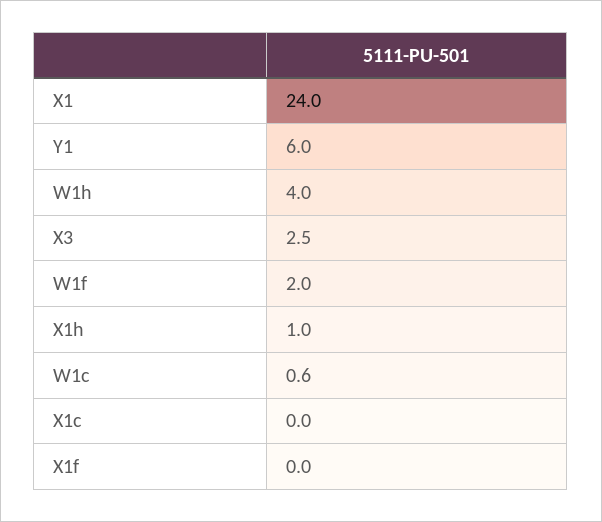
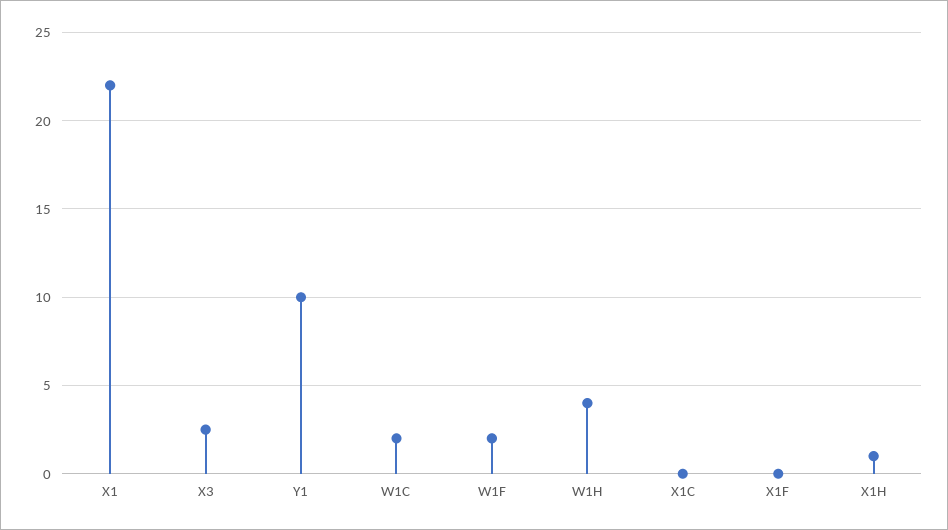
X1: 24 -> 22
Y1: 6 -> 10
W1c: 0.6 -> 2

